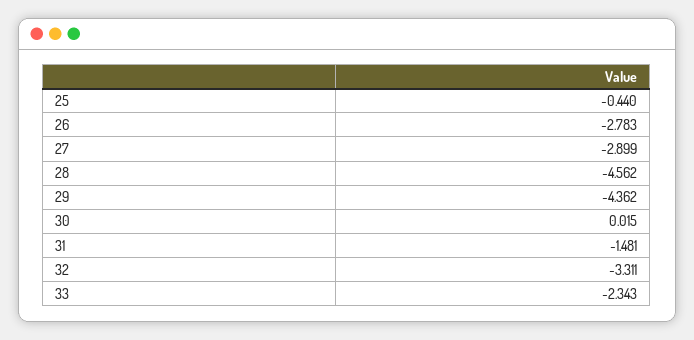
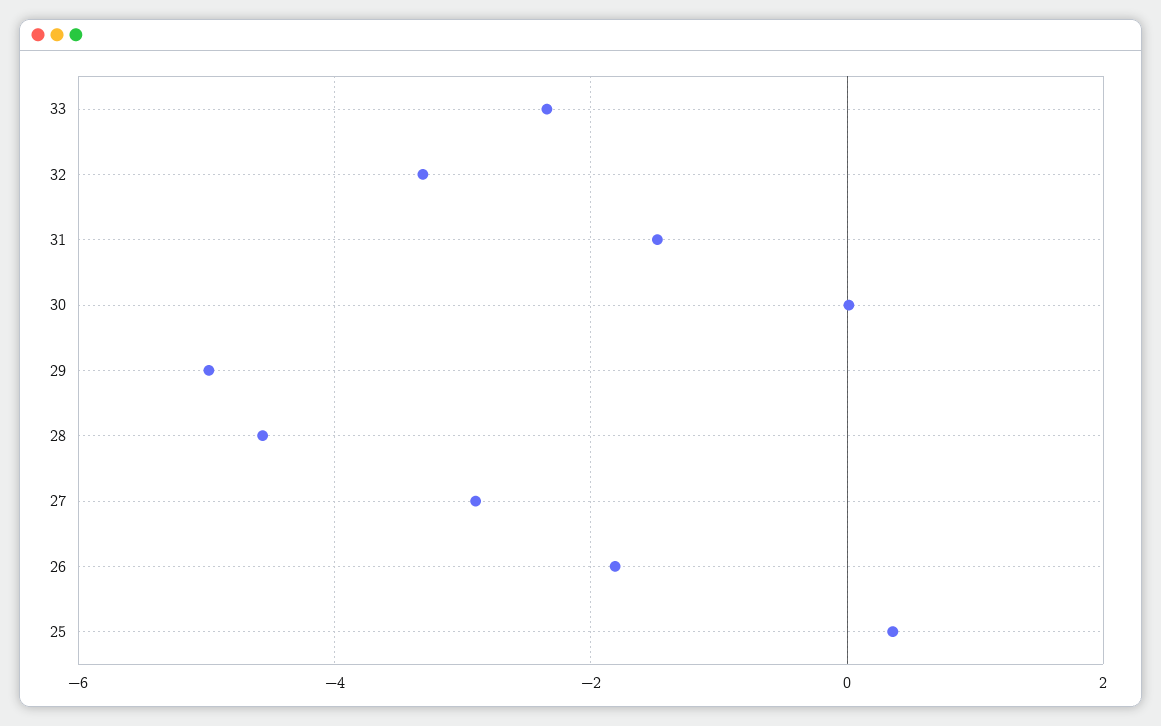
25: -0.44 -> 0.4
26: -2.783 -> -1.8
29: -4.362 -> -5

